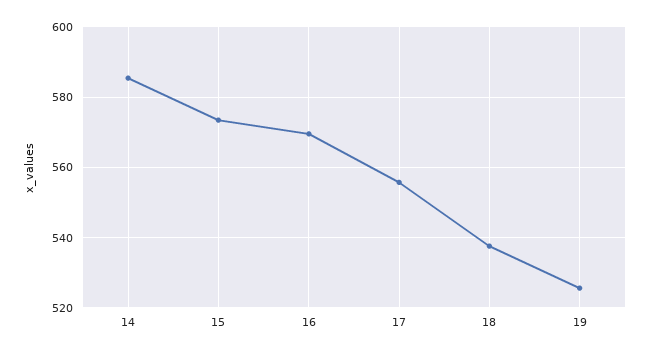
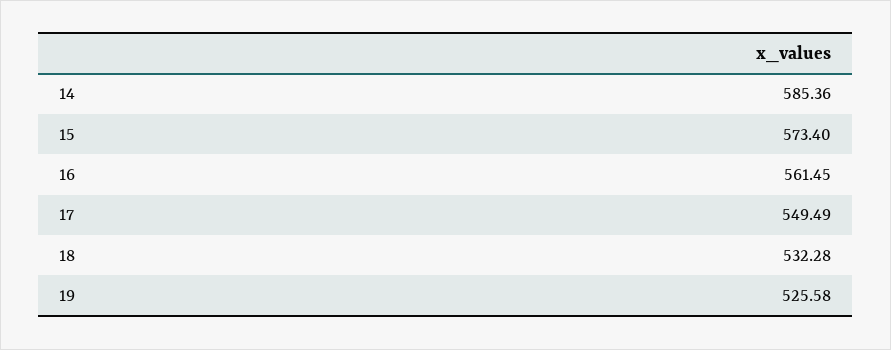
16: 570 -> 561.45
17: 556 -> 549.49
18: 538 -> 532.28

